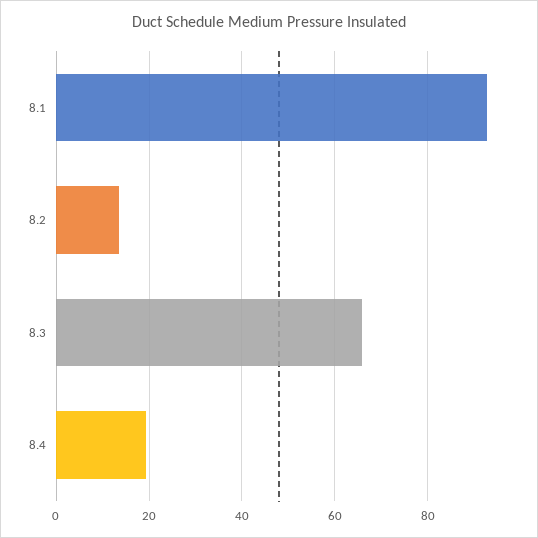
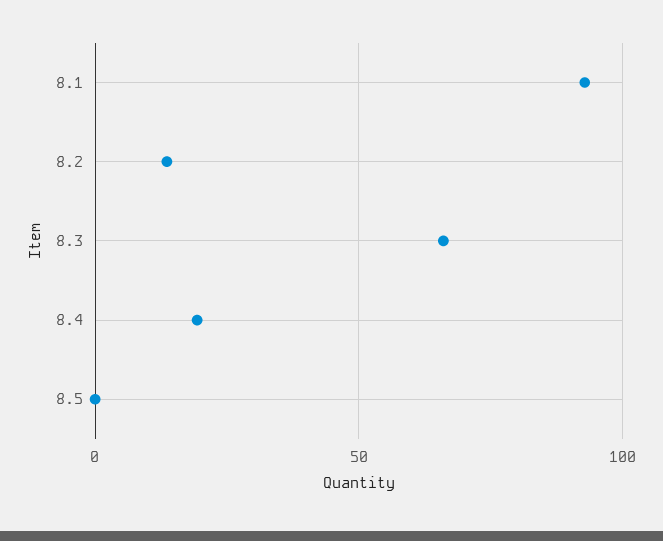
8.5: none -> 0

